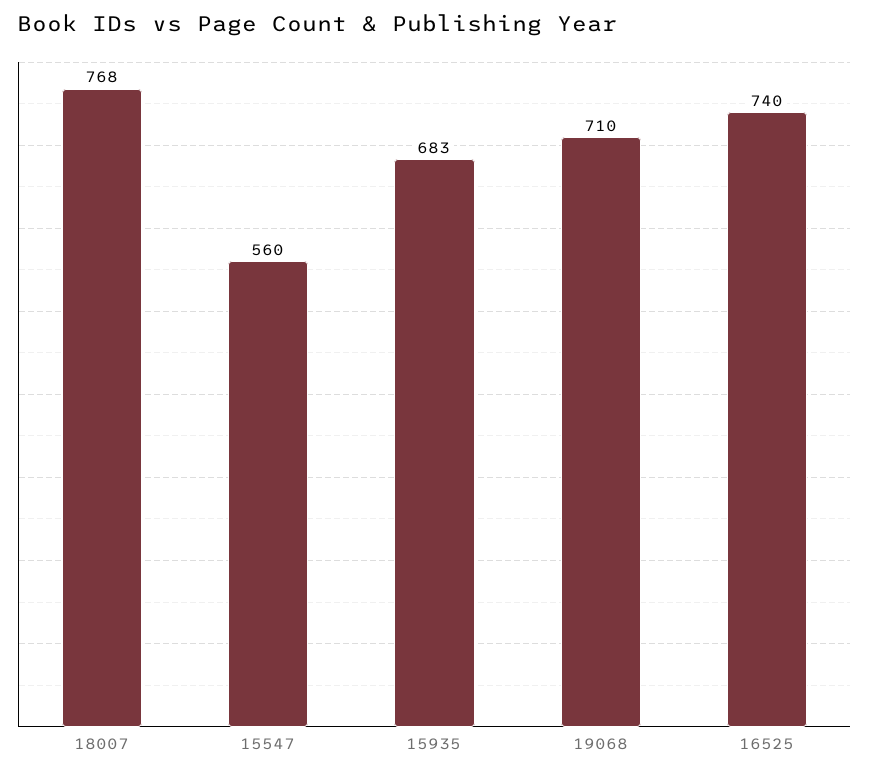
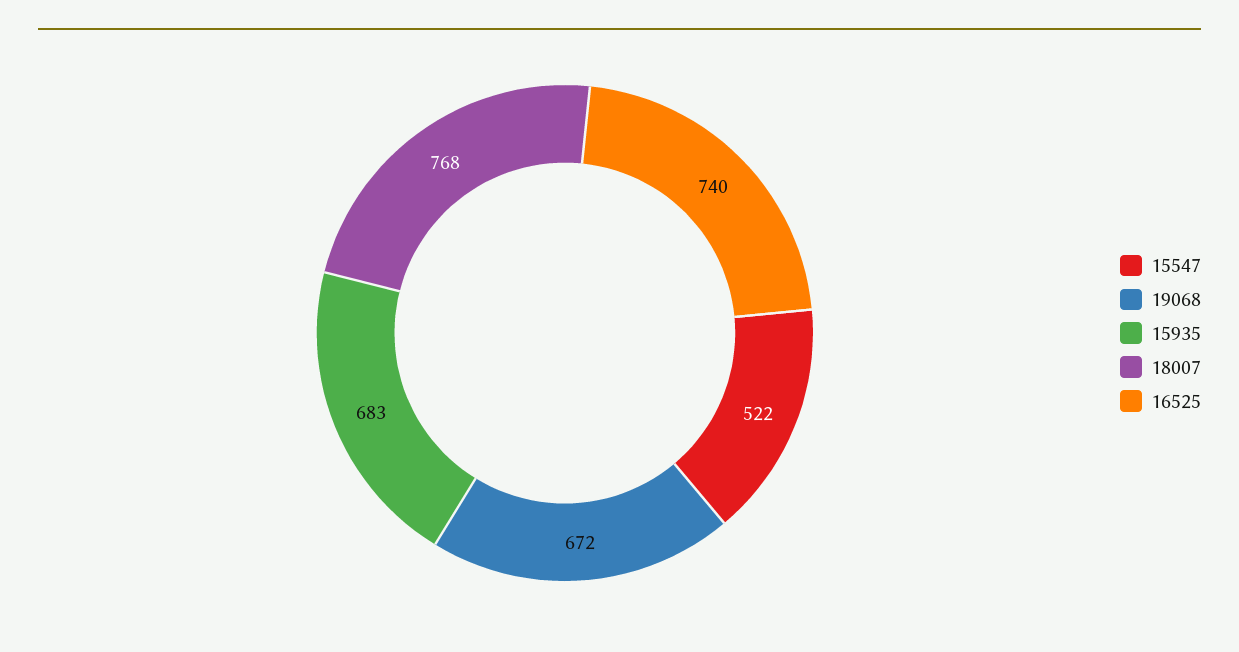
15547: 560 -> 522
19068: 710 -> 672

